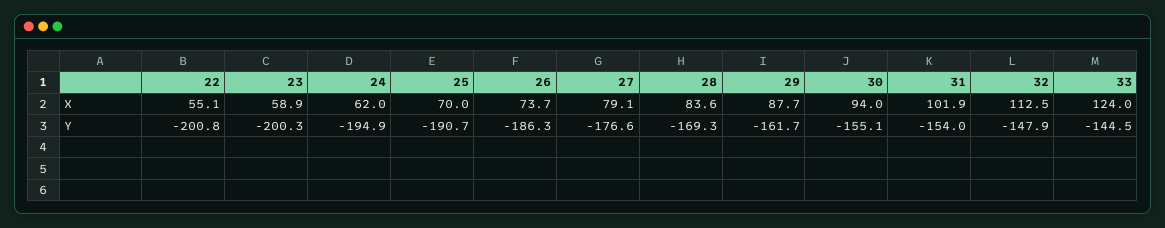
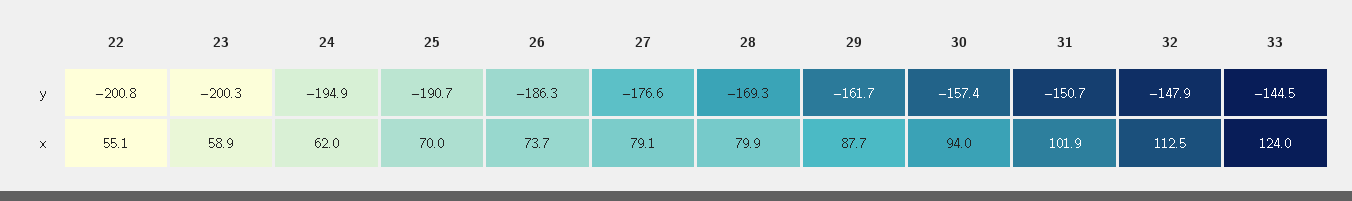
28, X: 83.6 -> 79.9
30, Y: -155.1 -> -157.4
31, Y: -154 -> -150.7

